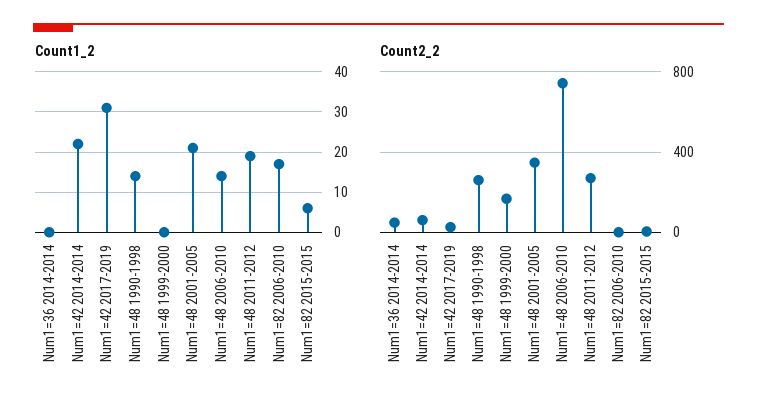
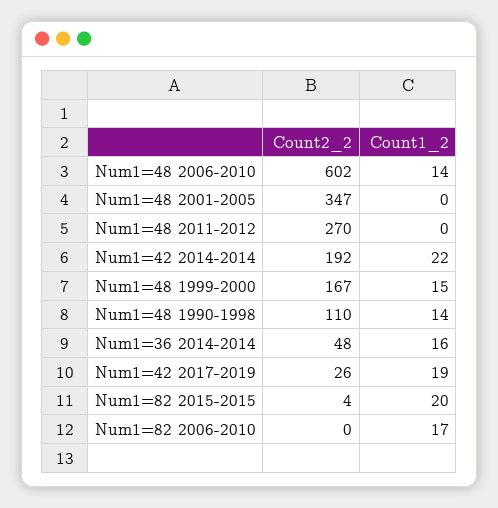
Count1_2, Num1=36 2014-2014: 0 -> 16
Count1_2, Num1=42 2017-2019: 30 -> 19
Count1_2, Num1=48 1999-2000: 0 -> 15
Count1_2, Num1=48 2001-2005: 20 -> 0
Count1_2, Num1=48 2011-2012: 20 -> 0
Count1_2, Num1=82 2015-2015: 5 -> 20
Count2_2, Num1=42 2014-2014: 50 -> 192
Count2_2, Num1=48 1990-1998: 250 -> 110
Count2_2, Num1=48 2006-2010: 750 -> 602

